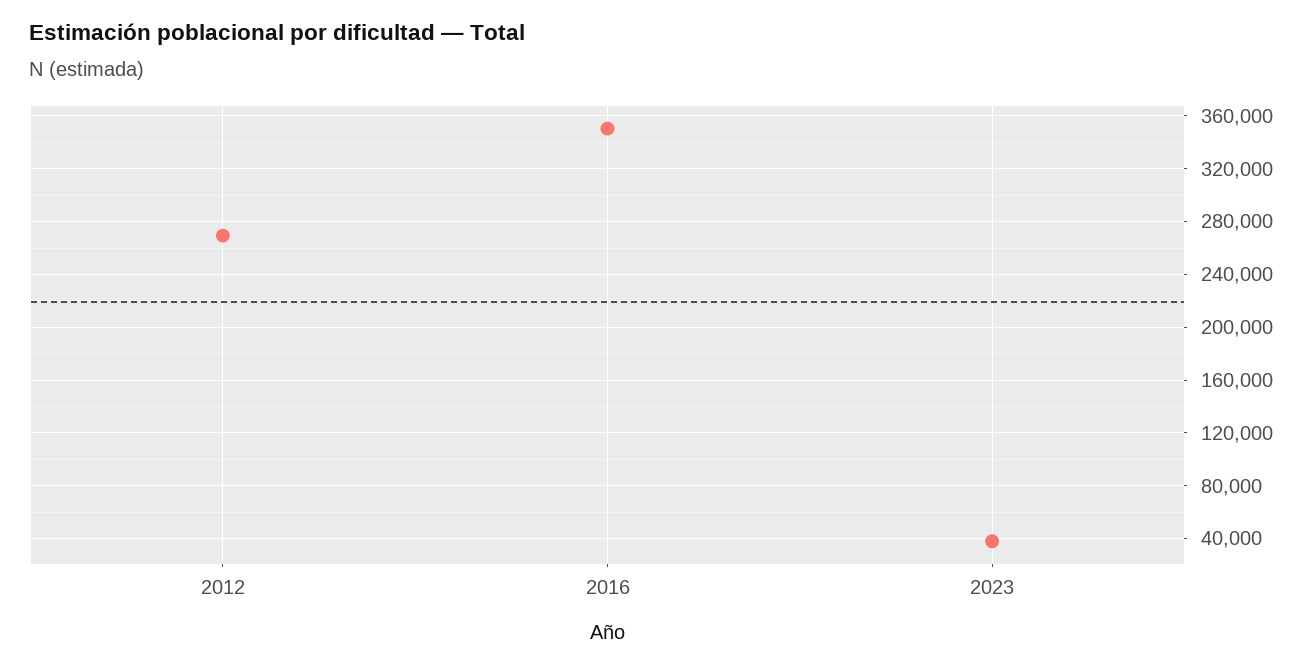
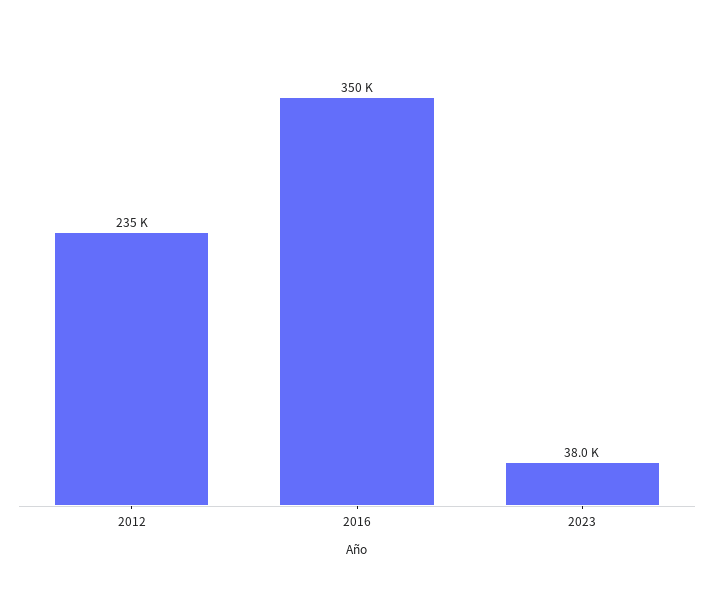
2012: 270000 -> 235000

